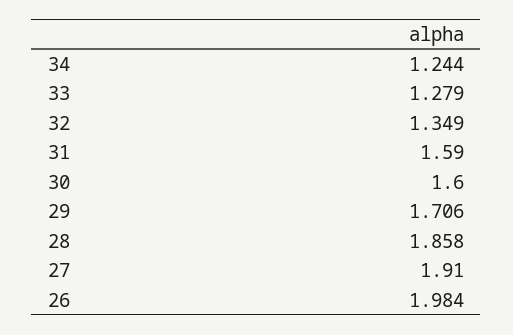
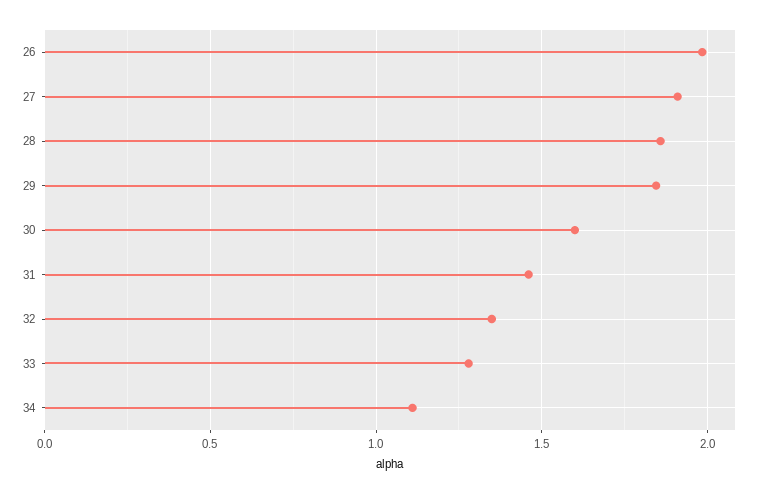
34: 1.244 -> 1.1
31: 1.59 -> 1.45
29: 1.706 -> 1.85

